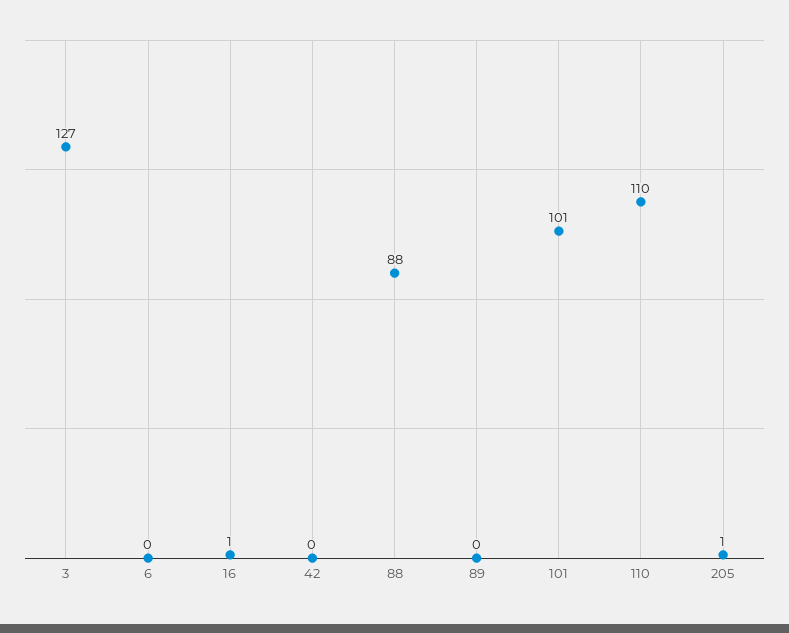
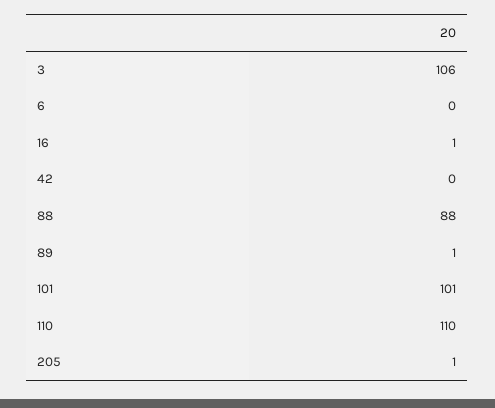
3: 127 -> 106
89: 0 -> 1

